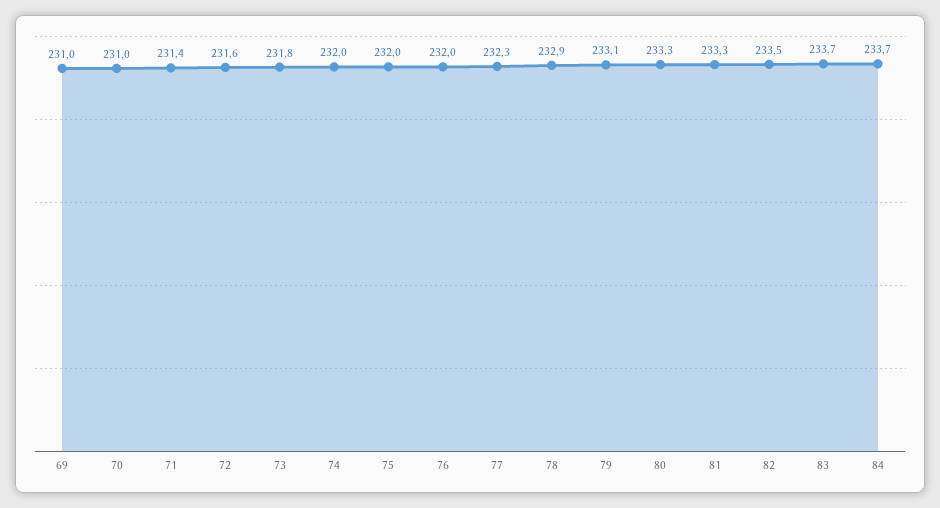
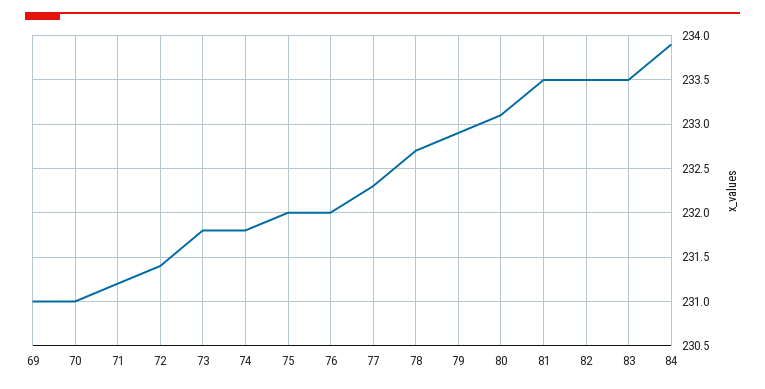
71: 231.4 -> 231.2
72: 231.6 -> 231.4
74: 232 -> 231.8
78: 232.9 -> 232.7
79: 233.1 -> 232.9
80: 233.3 -> 233.1
81: 233.3 -> 233.5
83: 233.7 -> 233.5
84: 233.7 -> 233.9

